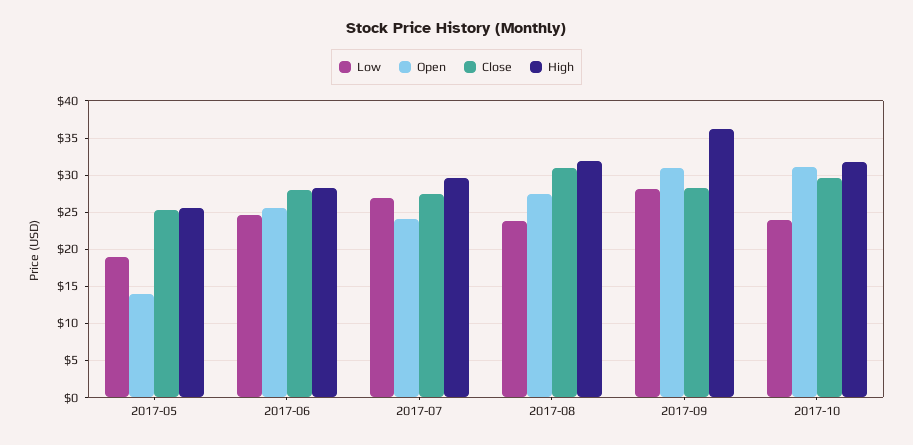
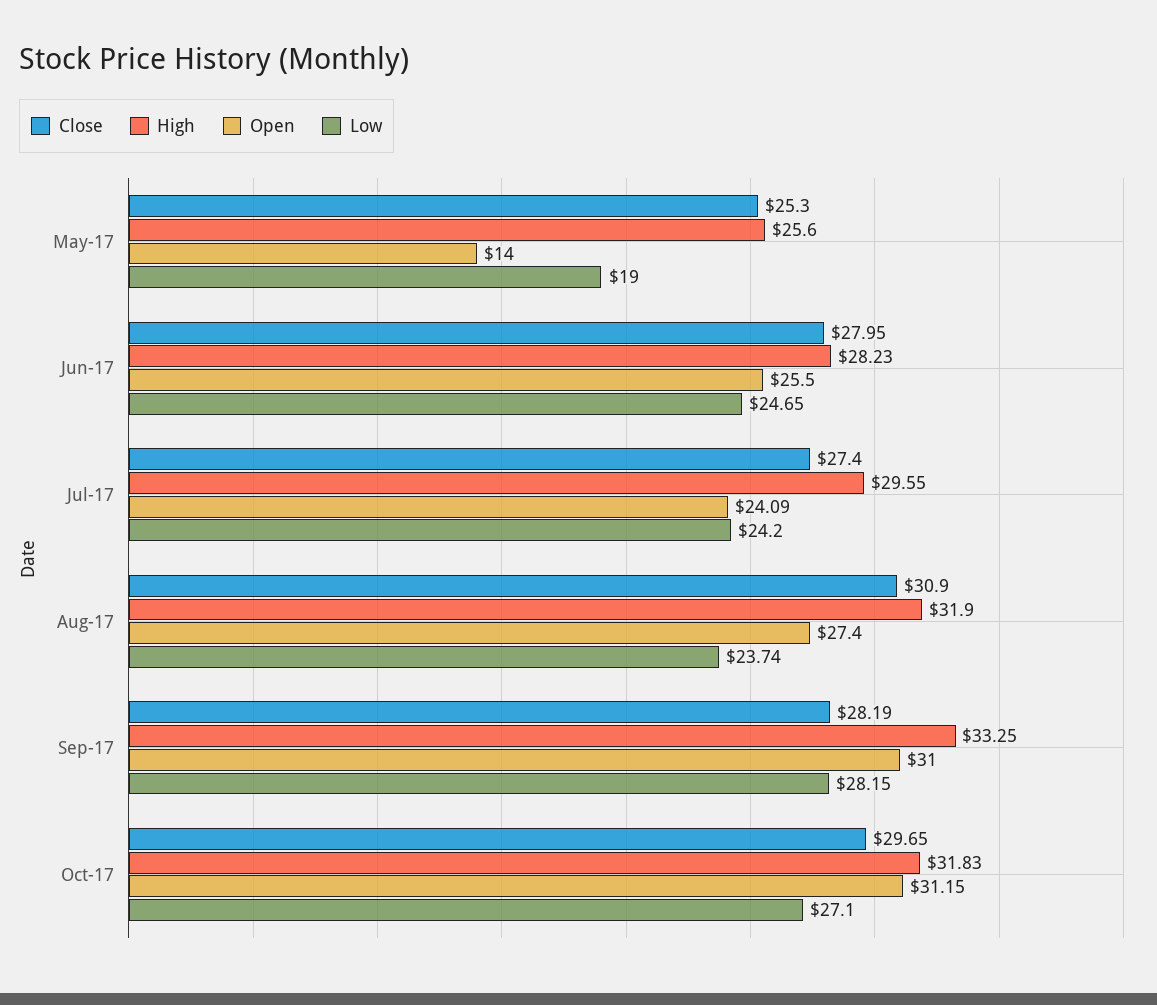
Low, 2017-07: 27 -> 24.2
High, 2017-09: 36 -> 33.25
Low, 2017-10: 24 -> 27.1

